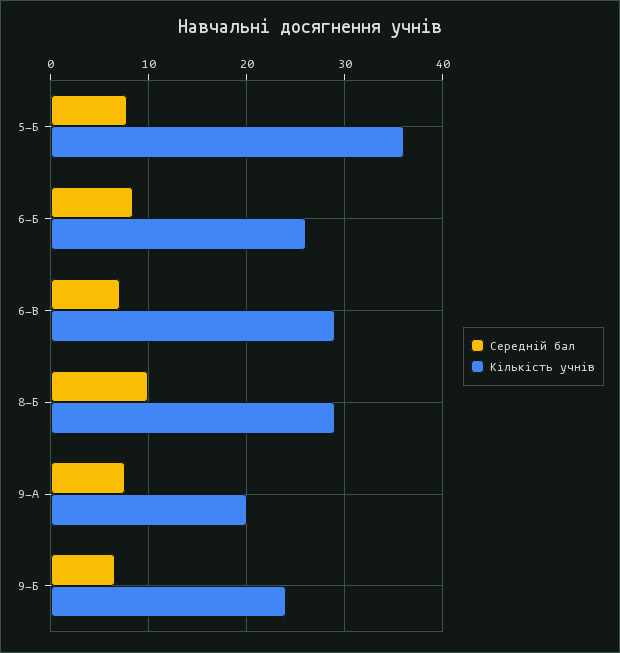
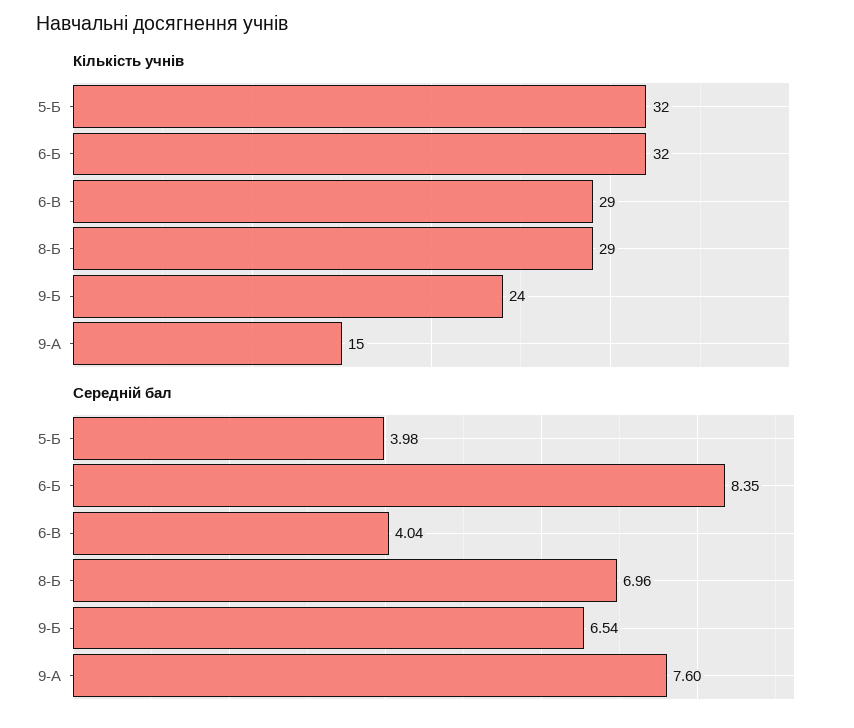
Середній бал, 5-Б: 8 -> 3.98
Кількість учнів, 5-Б: 36 -> 32
Кількість учнів, 6-Б: 26 -> 32
Середній бал, 6-В: 7 -> 4.04
Середній бал, 8-Б: 10 -> 6.96
Кількість учнів, 9-А: 20 -> 15

